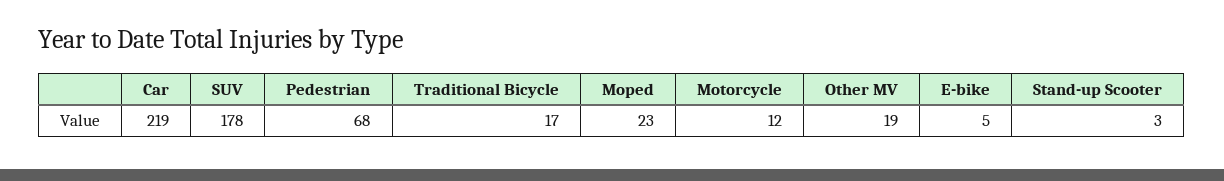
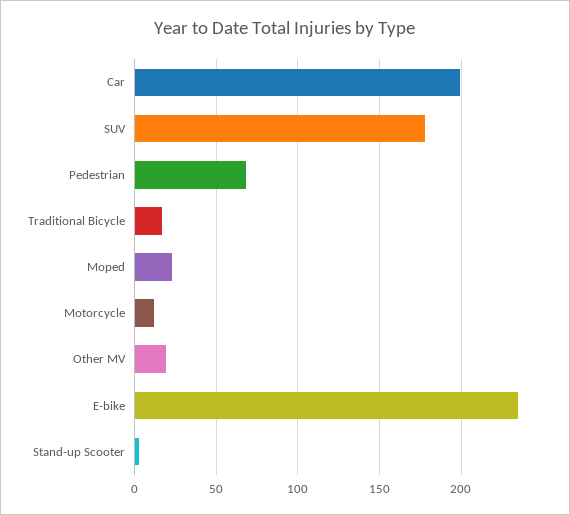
Car: 219 -> 200
E-bike: 5 -> 235

